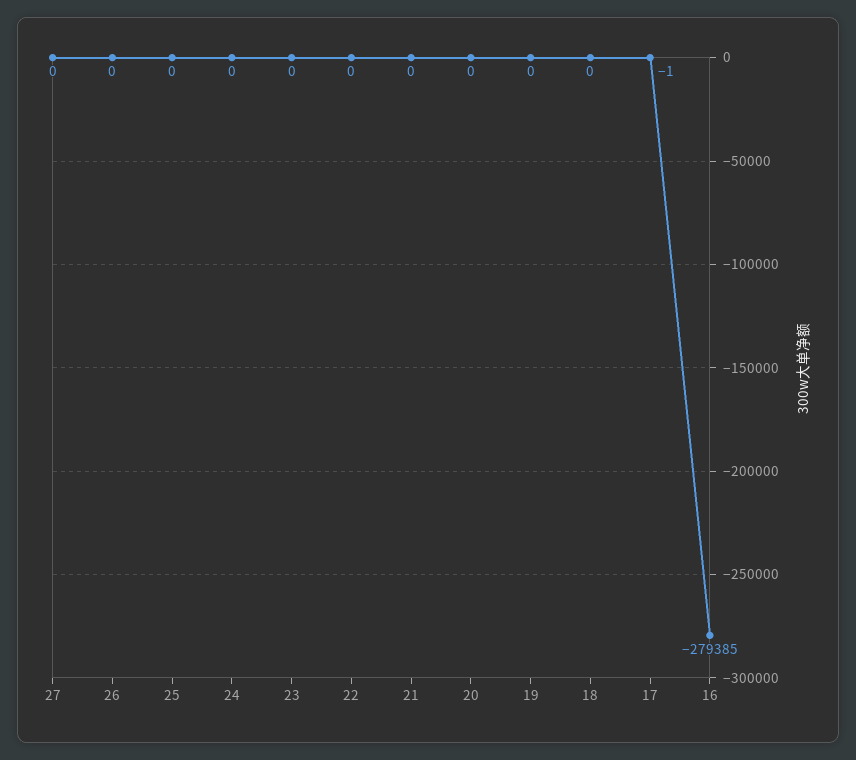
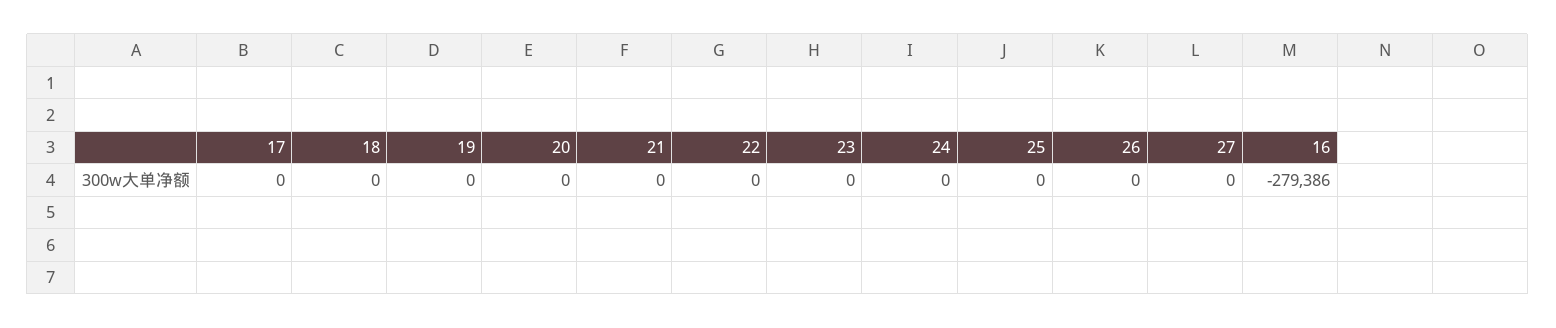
17: -1 -> 0
16: -279385 -> -279386

